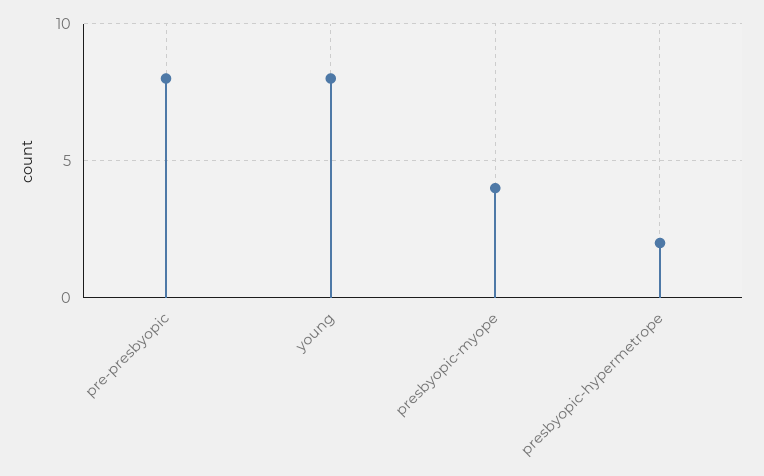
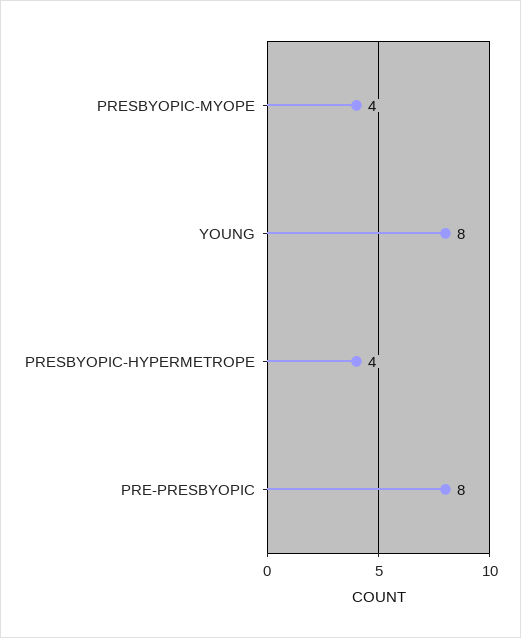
presbyopic-hypermetrope: 2 -> 4

